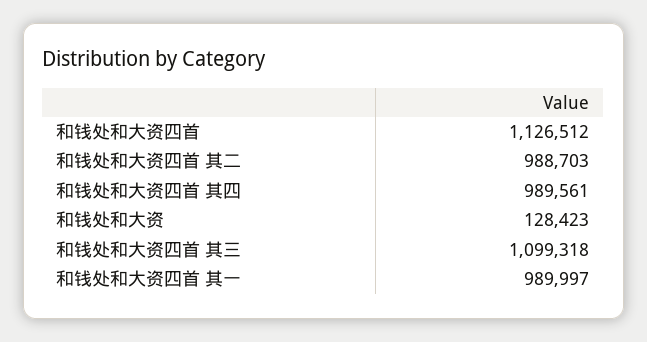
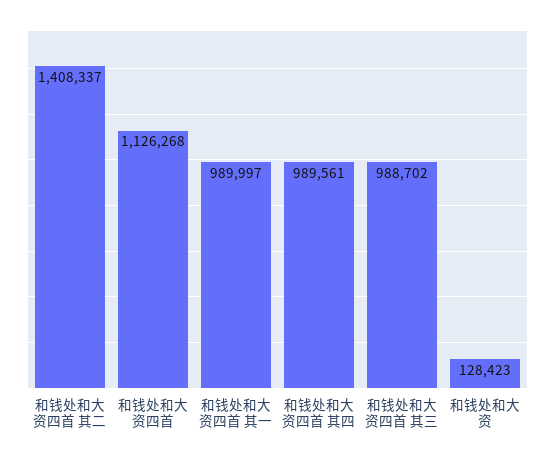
和钱处和大资四首: 1126512 -> 1126268
和钱处和大资四首 其二: 988703 -> 1408337
和钱处和大资四首 其三: 1099318 -> 988702

